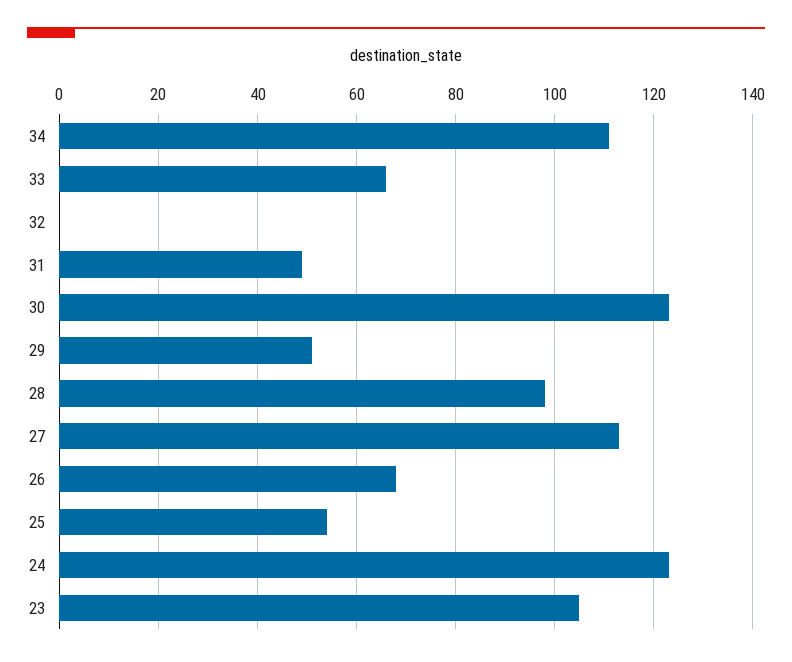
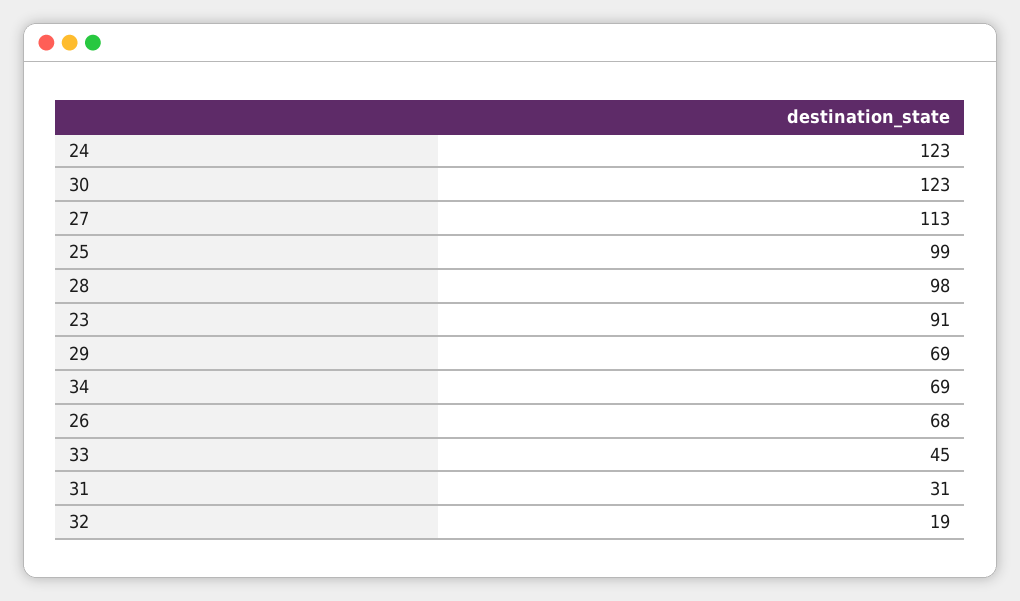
34: 110 -> 69
33: 65 -> 45
32: 0 -> 19
31: 50 -> 31
29: 50 -> 69
25: 55 -> 99
23: 105 -> 91

